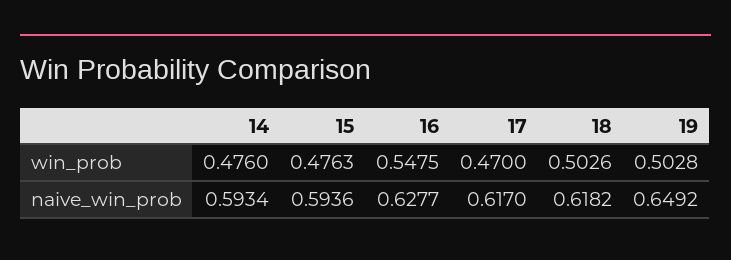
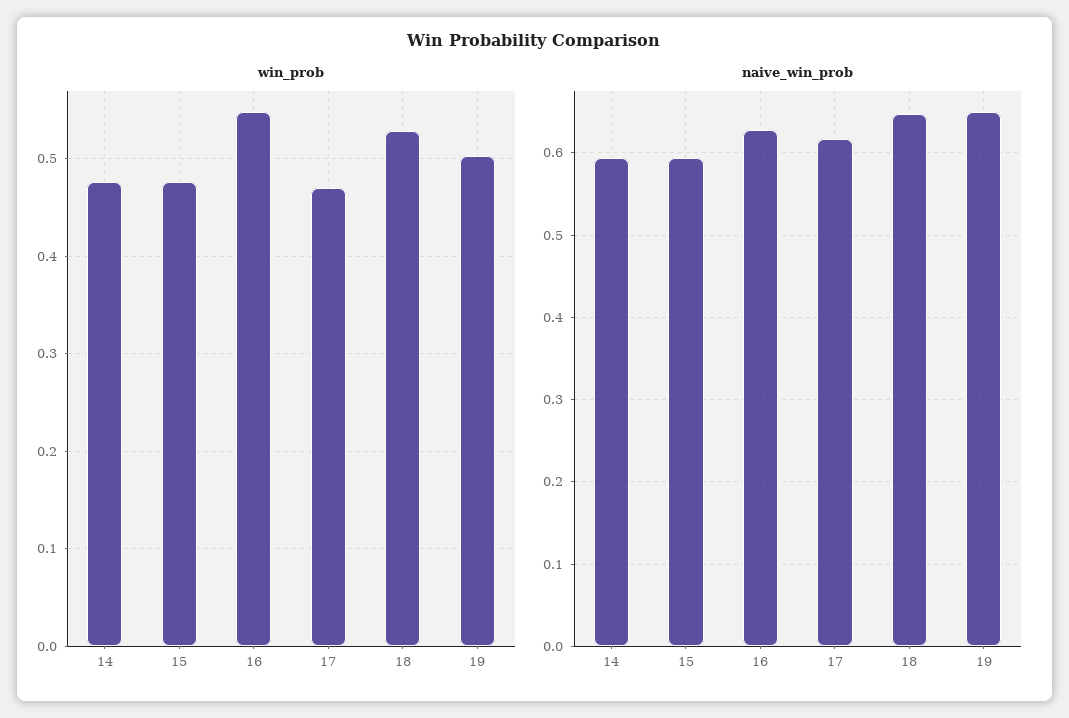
win_prob, 18: 0.5026 -> 0.53
naive_win_prob, 18: 0.6182 -> 0.65

